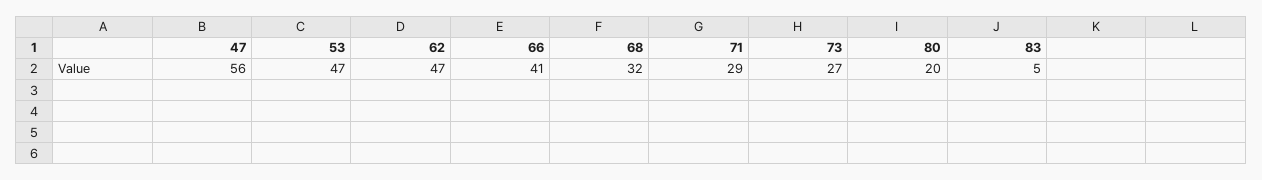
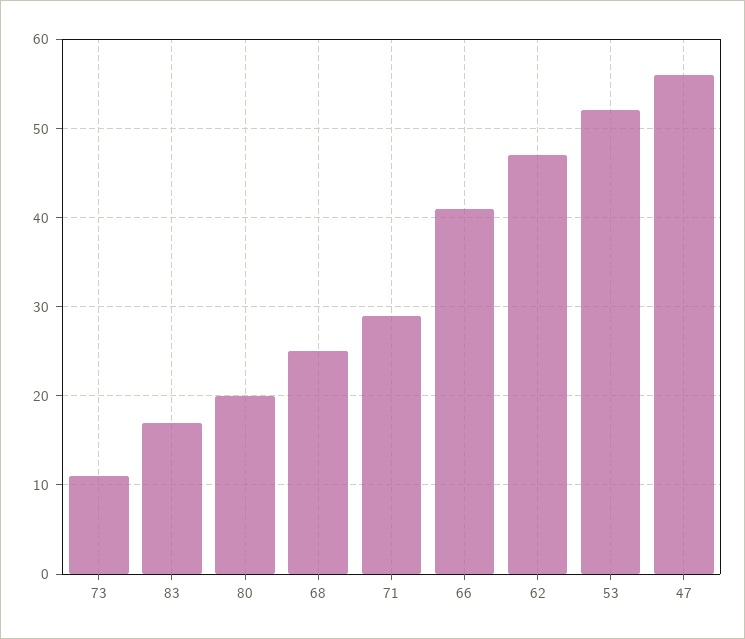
53: 47 -> 52
68: 32 -> 25
73: 27 -> 11
83: 5 -> 17

